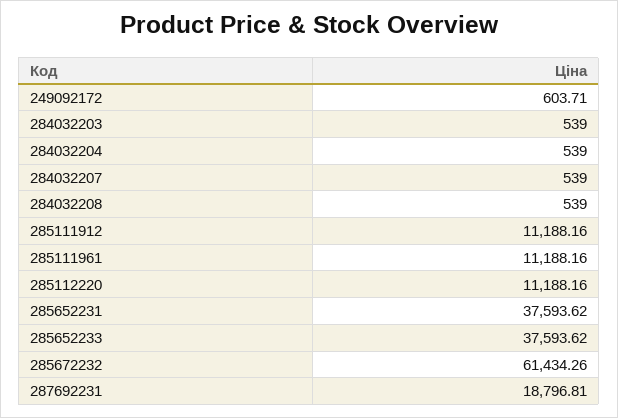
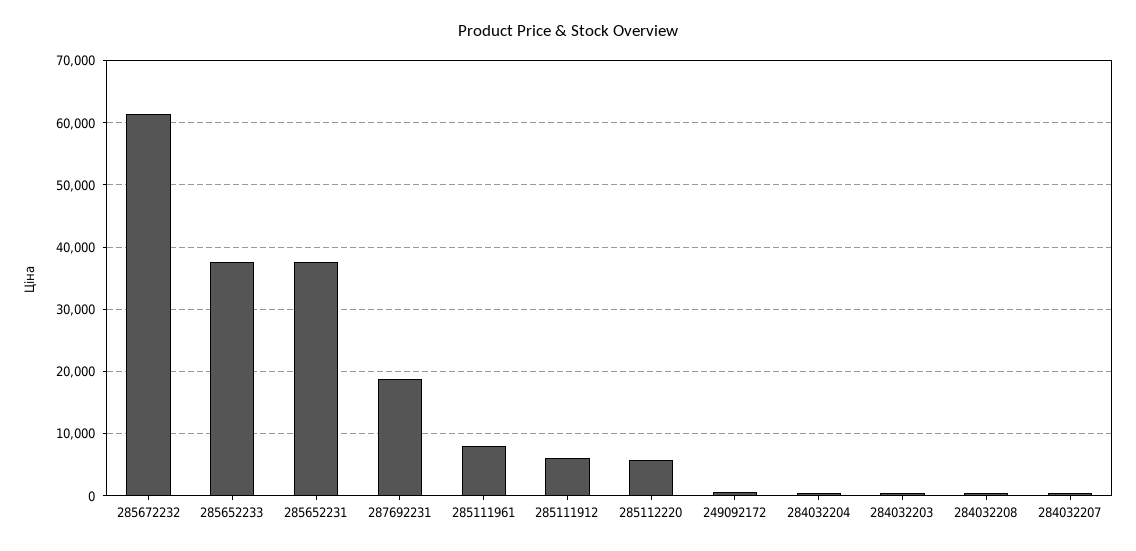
285111912: 11188.16 -> 6000
285111961: 11188.16 -> 8000
285112220: 11188.16 -> 6000

